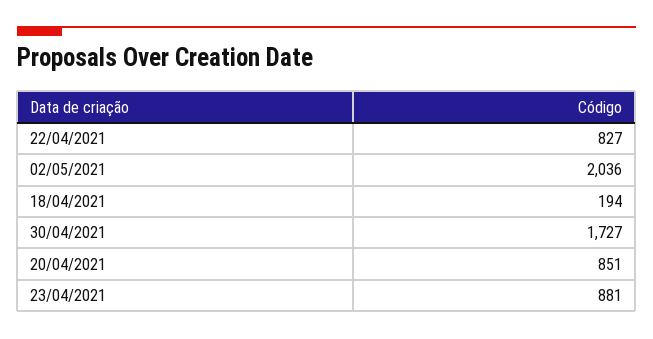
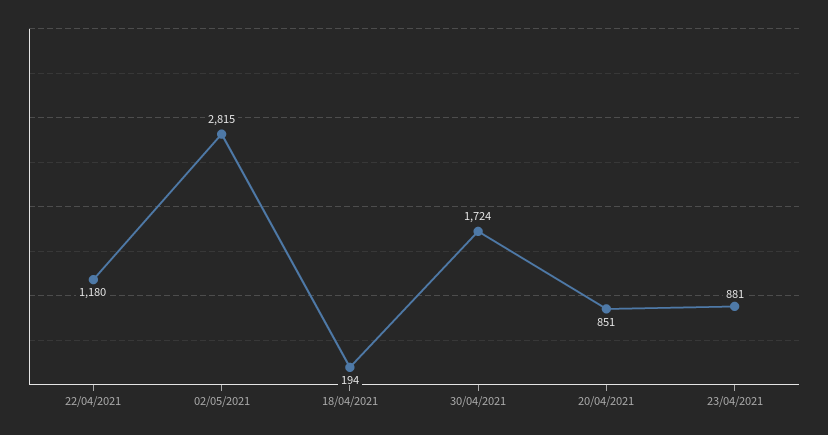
22/04/2021: 827 -> 1180
02/05/2021: 2036 -> 2815
30/04/2021: 1727 -> 1724

